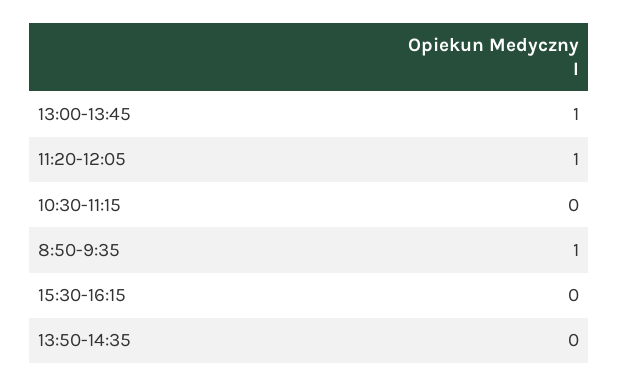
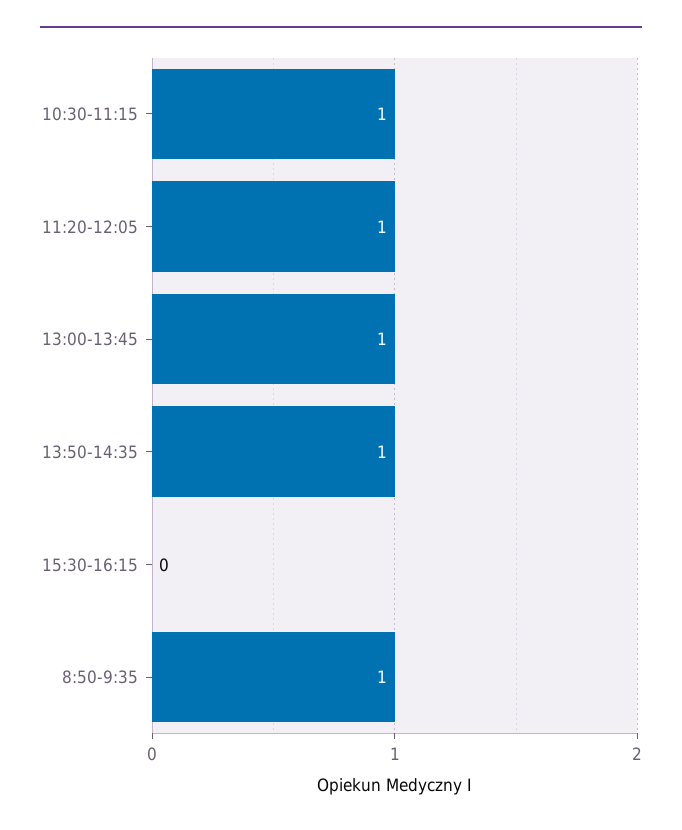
10:30-11:15: 0 -> 1
13:50-14:35: 0 -> 1

